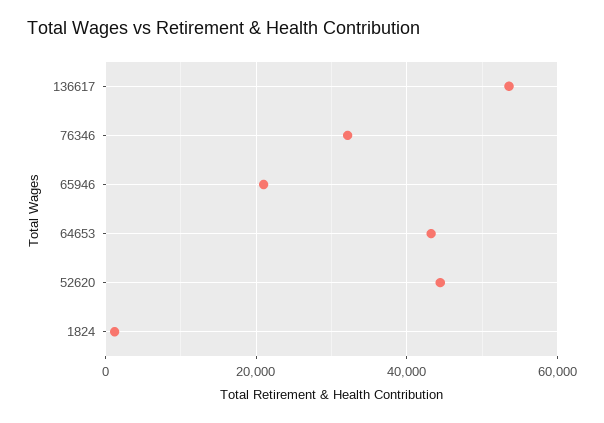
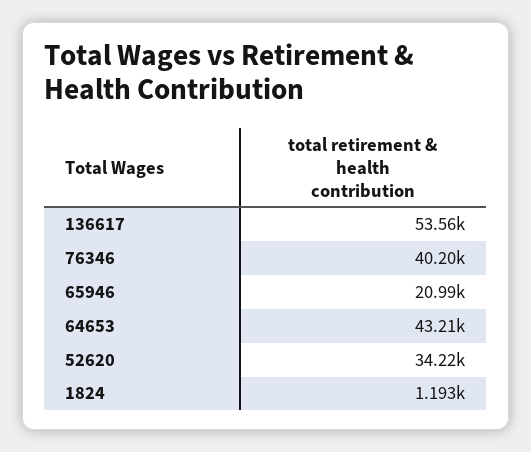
76346: 32000 -> 40200
52620: 44000 -> 34220

